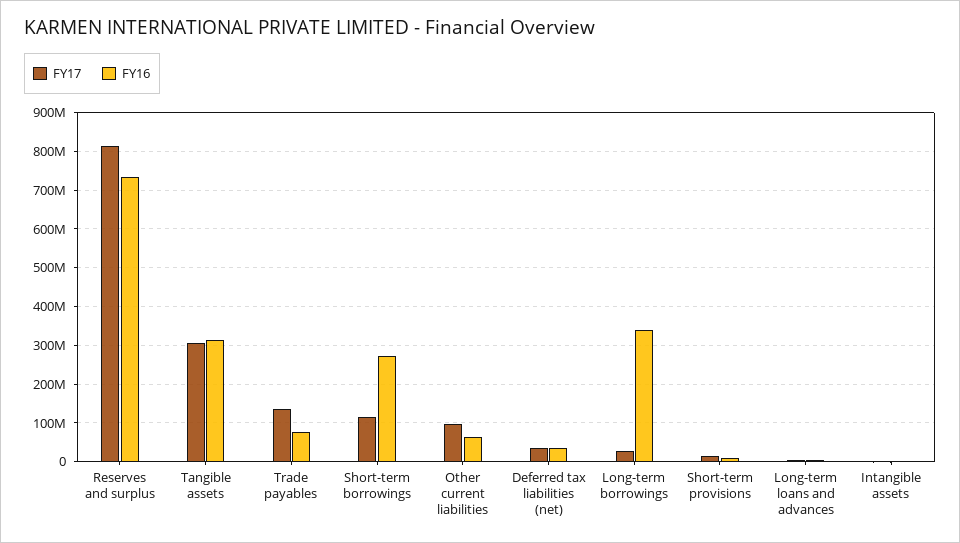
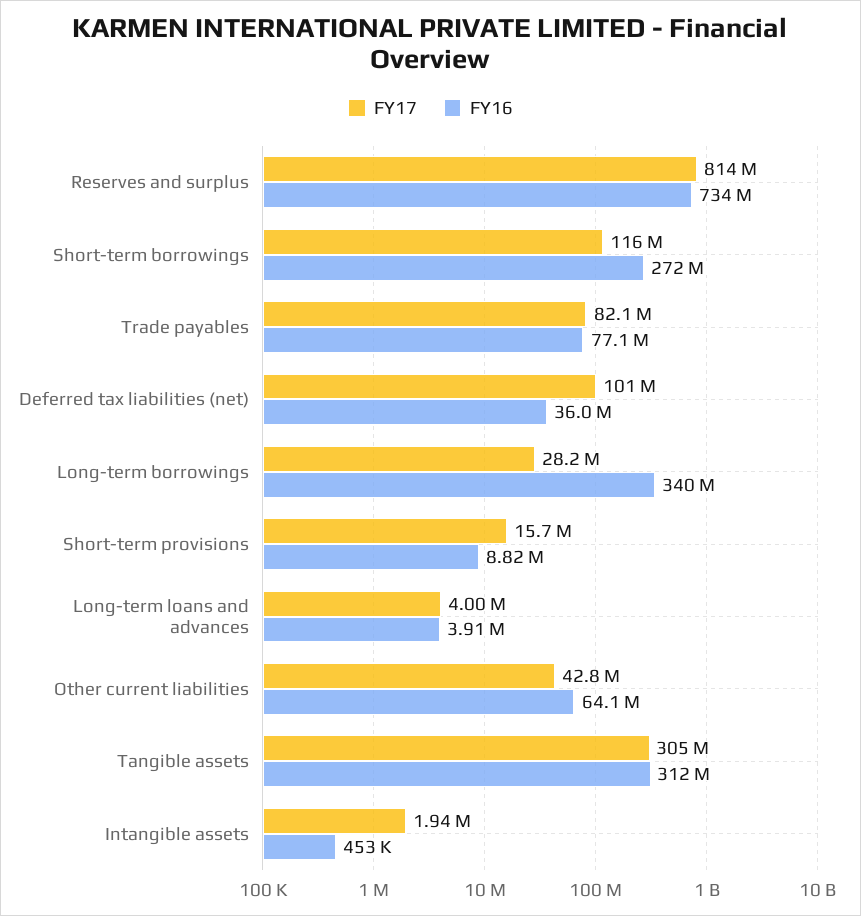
FY17, Trade payables: 140000000 -> 82100000
FY17, Other current liabilities: 100000000 -> 42800000
FY17, Deferred tax liabilities (net): 40000000 -> 101000000

